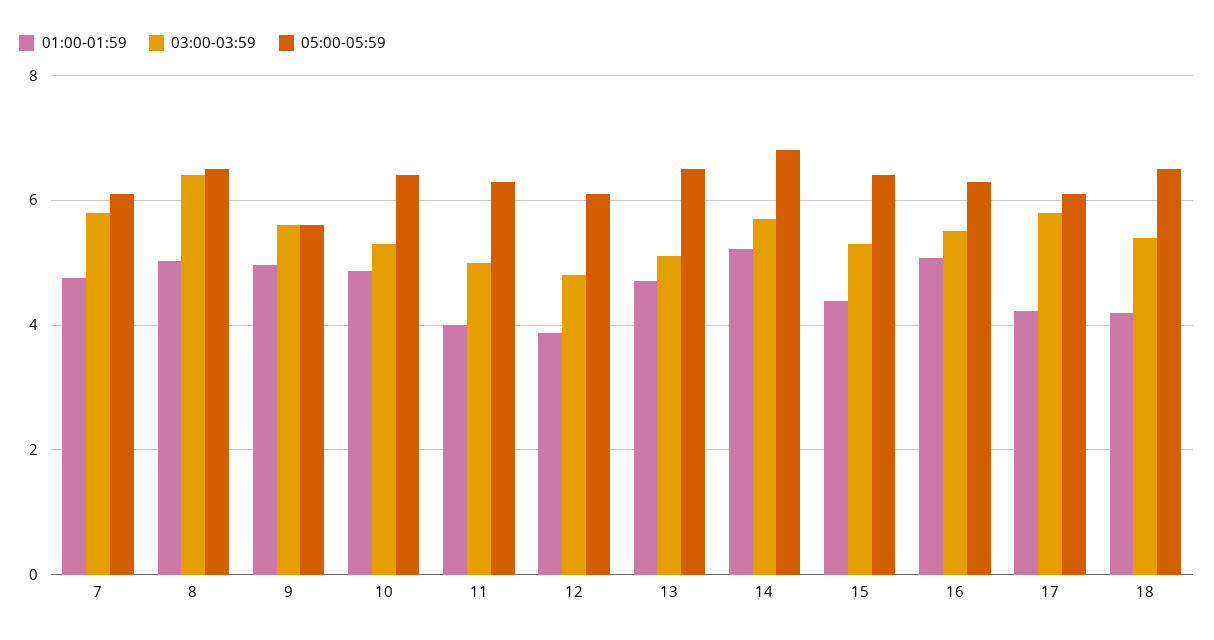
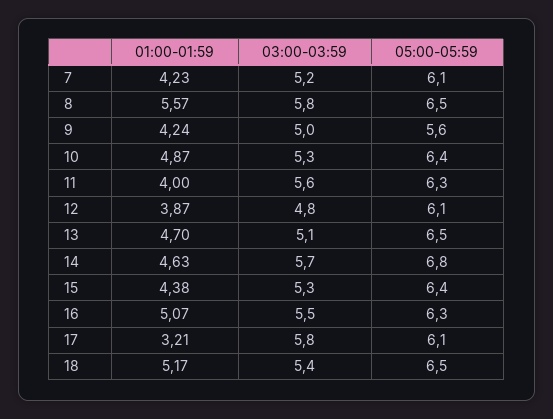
01:00-01:59, 7: 4.8 -> 4.23
03:00-03:59, 7: 5.8 -> 5.2
01:00-01:59, 8: 5 -> 5.57
03:00-03:59, 8: 6.4 -> 5.8
01:00-01:59, 9: 5 -> 4.24
03:00-03:59, 9: 5.6 -> 5
03:00-03:59, 11: 5 -> 5.6
01:00-01:59, 14: 5.2 -> 4.63
01:00-01:59, 17: 4.2 -> 3.21
01:00-01:59, 18: 4.2 -> 5.17

